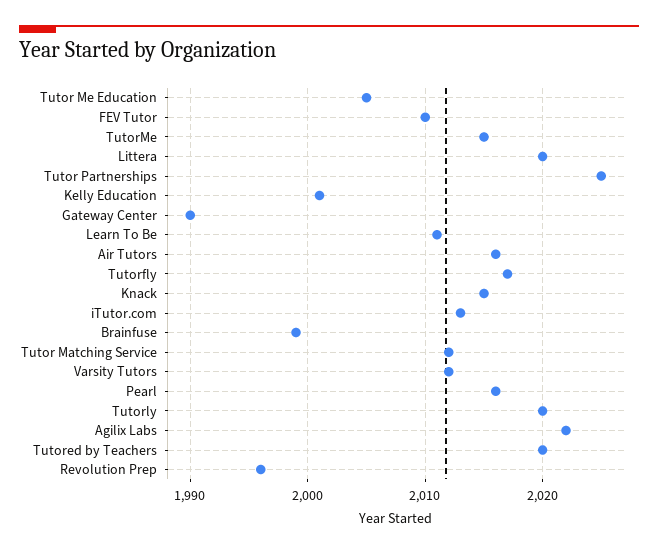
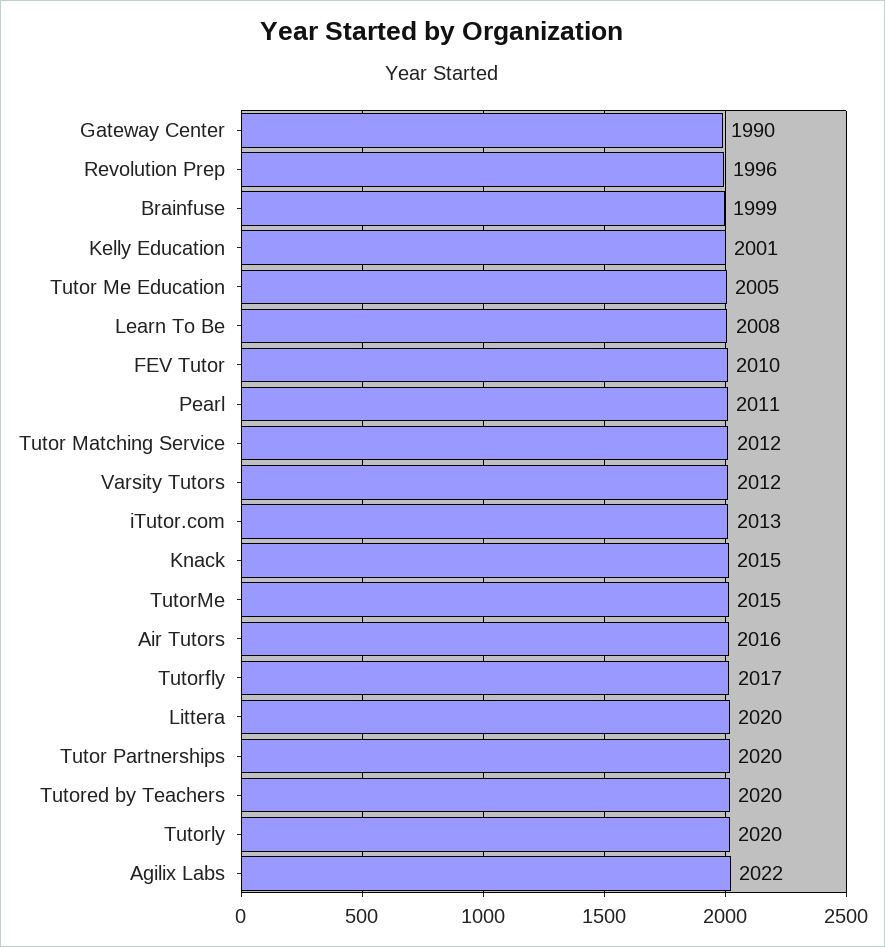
Tutor Partnerships: 2025 -> 2020
Learn To Be: 2011 -> 2008
Pearl: 2016 -> 2011

